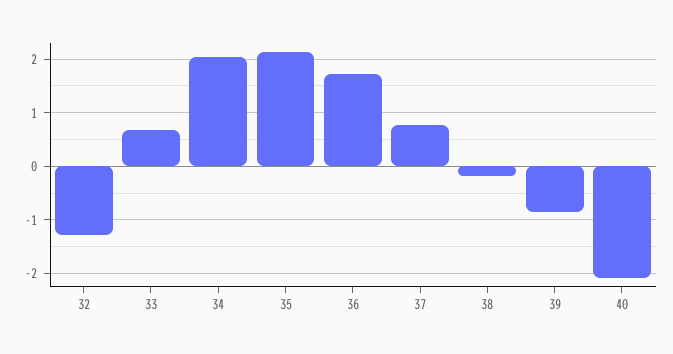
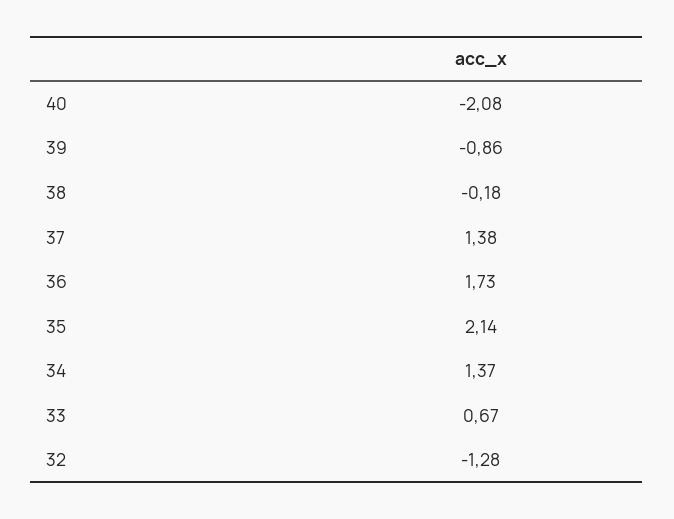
34: 2 -> 1.37
37: 0.8 -> 1.38

